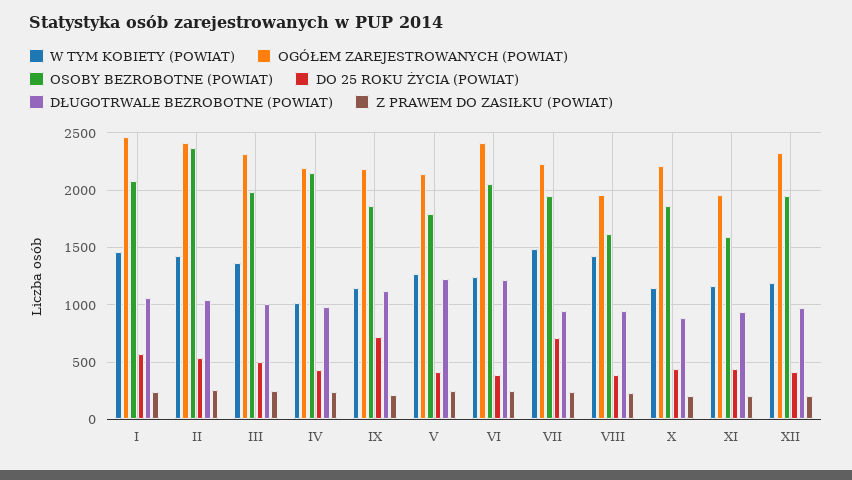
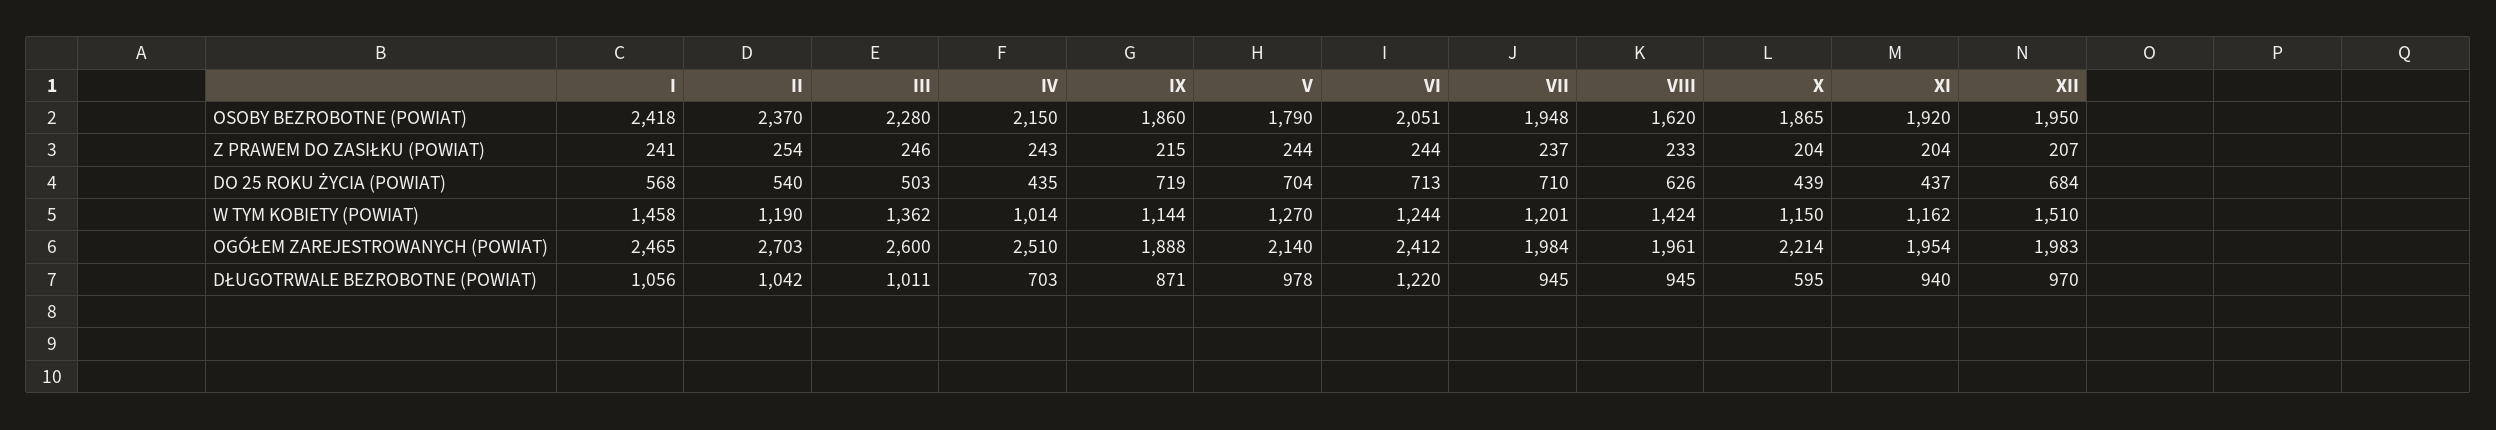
OSOBY BEZROBOTNE (POWIAT), I: 2100 -> 2418
W TYM KOBIETY (POWIAT), II: 1400 -> 1190
OGÓŁEM ZAREJESTROWANYCH (POWIAT), II: 2400 -> 2703
OGÓŁEM ZAREJESTROWANYCH (POWIAT), III: 2300 -> 2600
OSOBY BEZROBOTNE (POWIAT), III: 2000 -> 2280
OGÓŁEM ZAREJESTROWANYCH (POWIAT), IV: 2200 -> 2510
DŁUGOTRWALE BEZROBOTNE (POWIAT), IV: 1000 -> 703
OGÓŁEM ZAREJESTROWANYCH (POWIAT), IX: 2200 -> 1888
DŁUGOTRWALE BEZROBOTNE (POWIAT), IX: 1100 -> 871
DO 25 ROKU ŻYCIA (POWIAT), V: 400 -> 704
DŁUGOTRWALE BEZROBOTNE (POWIAT), V: 1200 -> 978
DO 25 ROKU ŻYCIA (POWIAT), VI: 400 -> 713
W TYM KOBIETY (POWIAT), VII: 1500 -> 1201
OGÓŁEM ZAREJESTROWANYCH (POWIAT), VII: 2200 -> 1984
DO 25 ROKU ŻYCIA (POWIAT), VIII: 400 -> 626
DŁUGOTRWALE BEZROBOTNE (POWIAT), X: 900 -> 595
OSOBY BEZROBOTNE (POWIAT), XI: 1600 -> 1920
W TYM KOBIETY (POWIAT), XII: 1200 -> 1510
OGÓŁEM ZAREJESTROWANYCH (POWIAT), XII: 2300 -> 1983
DO 25 ROKU ŻYCIA (POWIAT), XII: 400 -> 684

